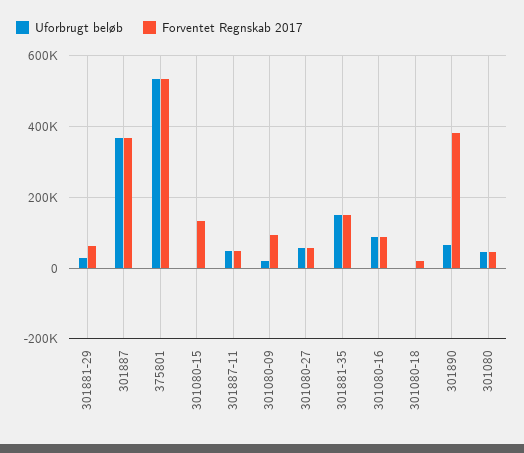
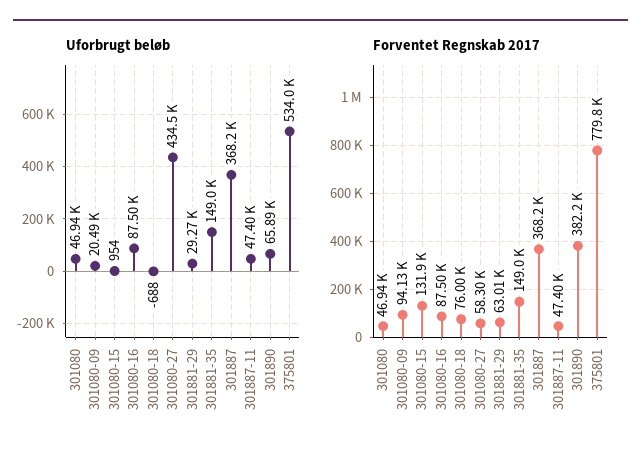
Forventet Regnskab 2017, 375801: 540000 -> 779800
Uforbrugt beløb, 301080-27: 60000 -> 434500
Forventet Regnskab 2017, 301080-18: 20000 -> 76000

